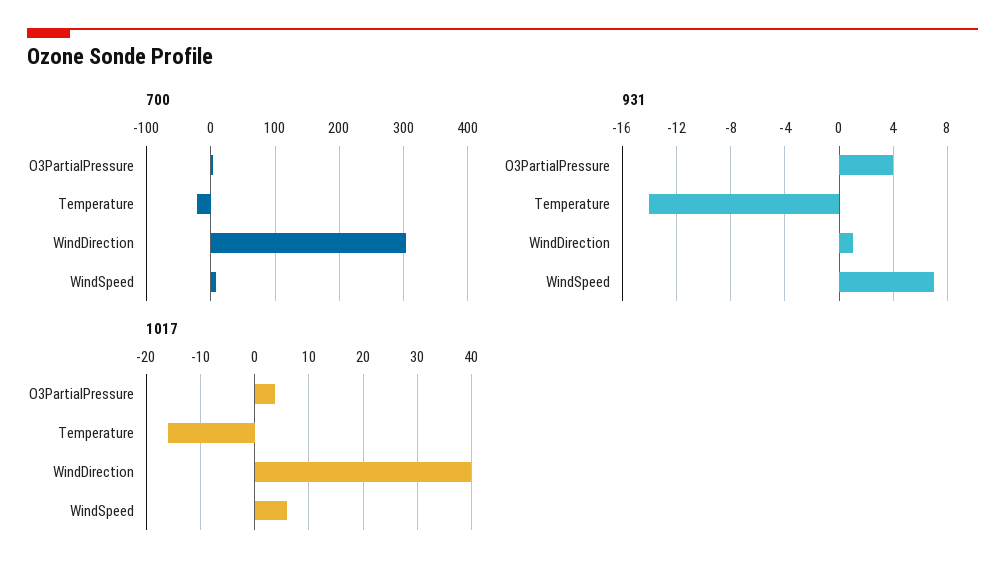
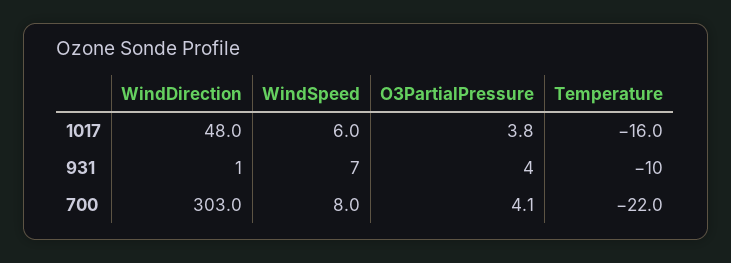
931, Temperature: -14 -> -10
1017, WindDirection: 40 -> 48

